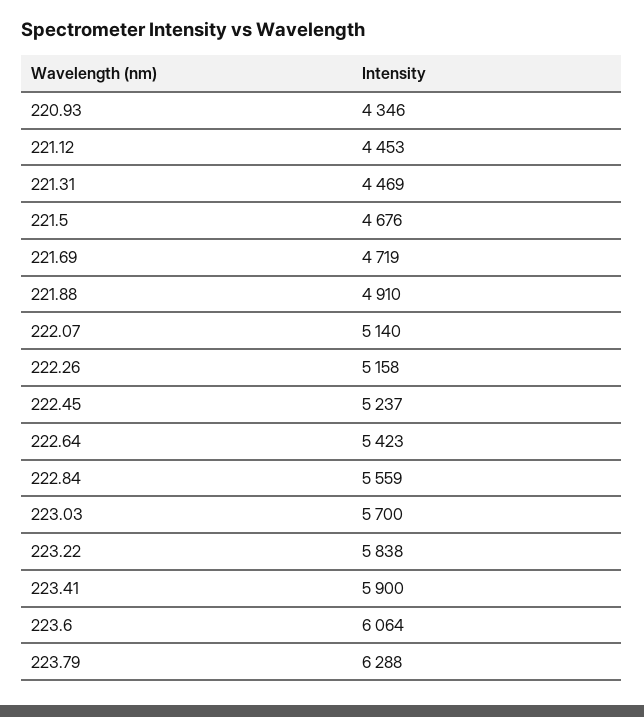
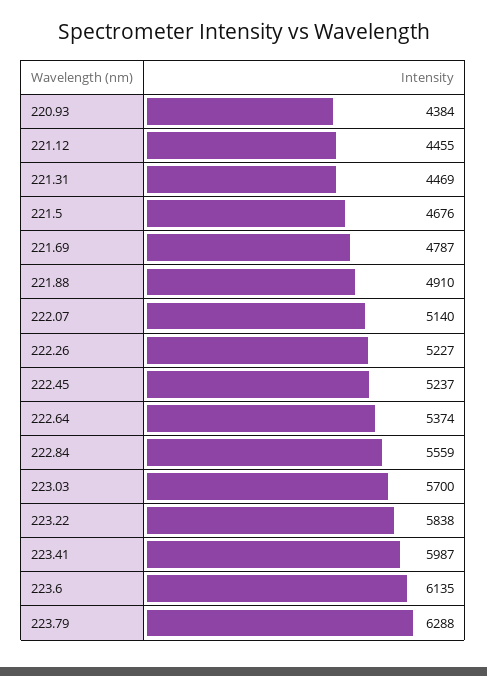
220.93: 4346 -> 4384
221.12: 4453 -> 4455
221.69: 4719 -> 4787
222.26: 5158 -> 5227
222.64: 5423 -> 5374
223.41: 5900 -> 5987
223.6: 6064 -> 6135

